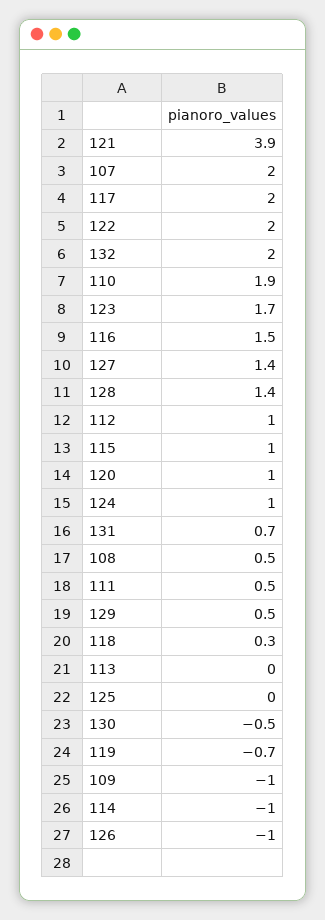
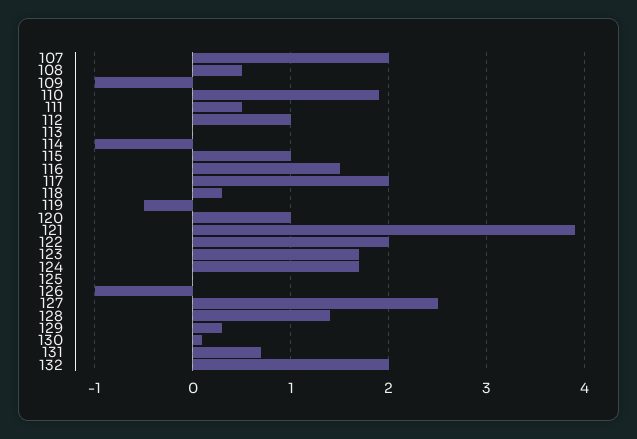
127: 1.4 -> 2.5
124: 1 -> 1.7
129: 0.5 -> 0.3
130: -0.5 -> 0.1
119: -0.7 -> -0.5

